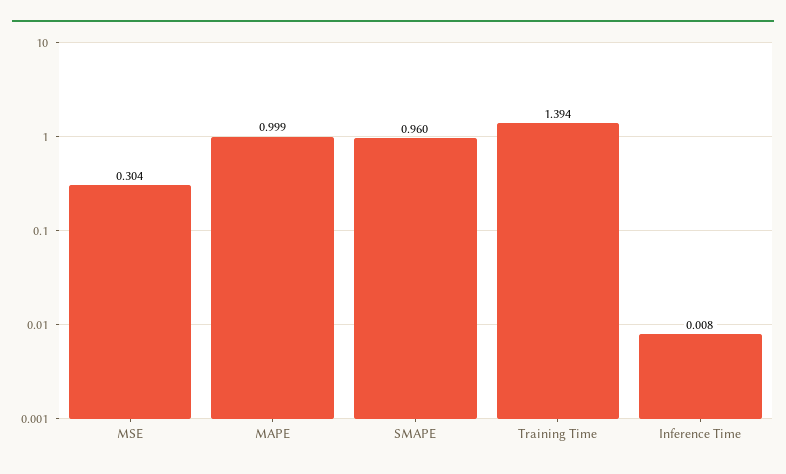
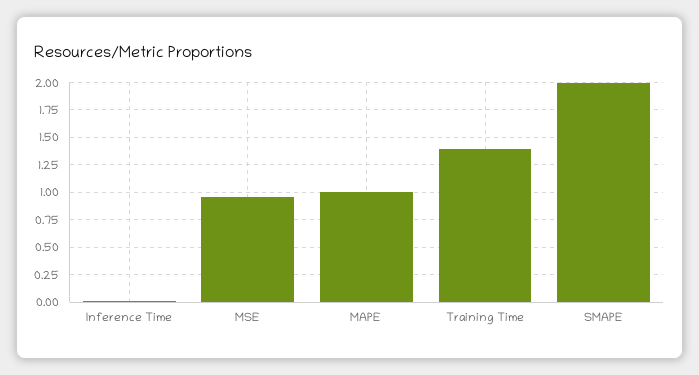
MSE: 0.304 -> 1
SMAPE: 0.96 -> 2

